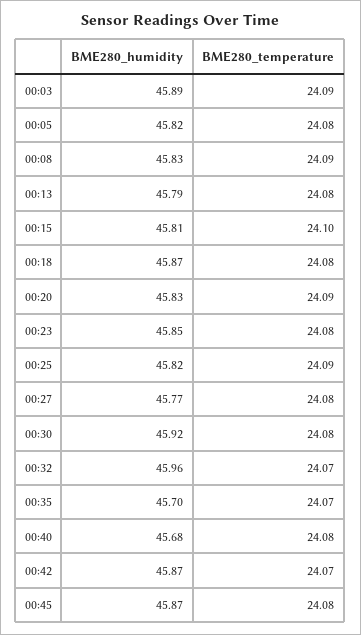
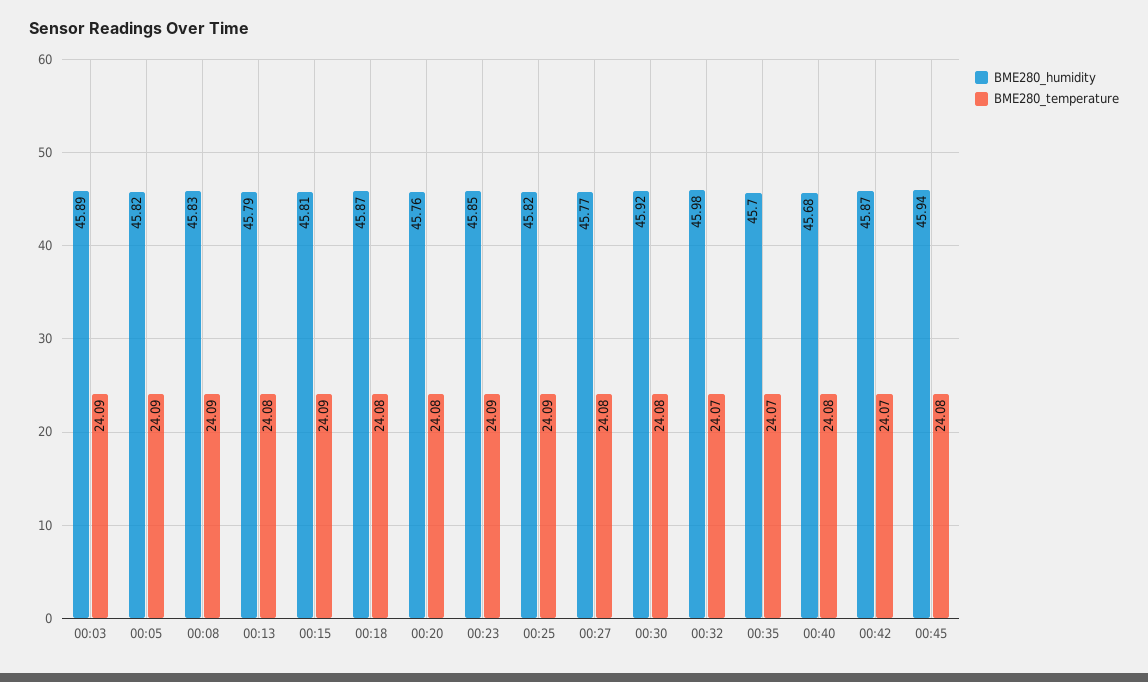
BME280_temperature, 00:05: 24.08 -> 24.09
BME280_temperature, 00:15: 24.1 -> 24.09
BME280_humidity, 00:20: 45.83 -> 45.76
BME280_temperature, 00:20: 24.09 -> 24.08
BME280_temperature, 00:23: 24.08 -> 24.09
BME280_humidity, 00:32: 45.96 -> 45.98
BME280_humidity, 00:45: 45.87 -> 45.94

